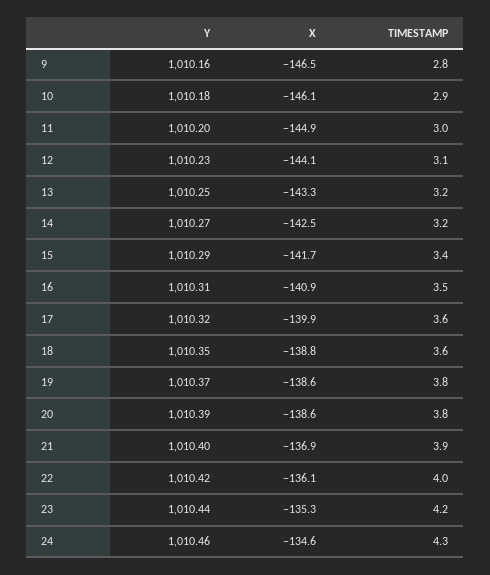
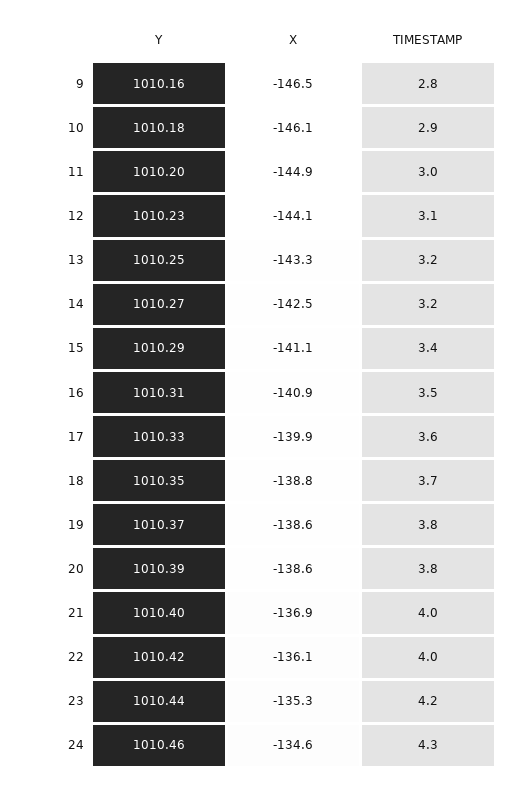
X, 15: -141.7 -> -141.1
Y, 17: 1010.32 -> 1010.33
TIMESTAMP, 18: 3.6 -> 3.7
TIMESTAMP, 21: 3.9 -> 4

